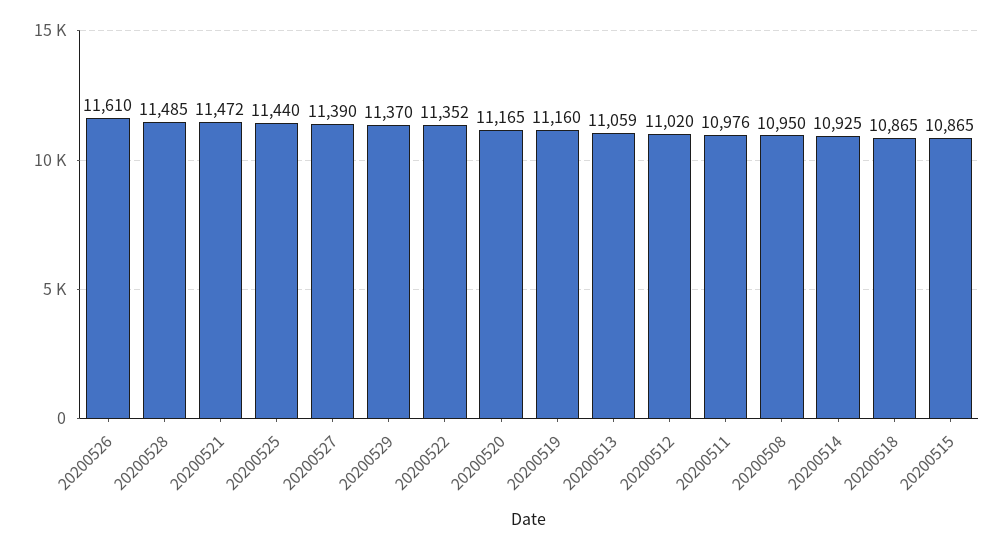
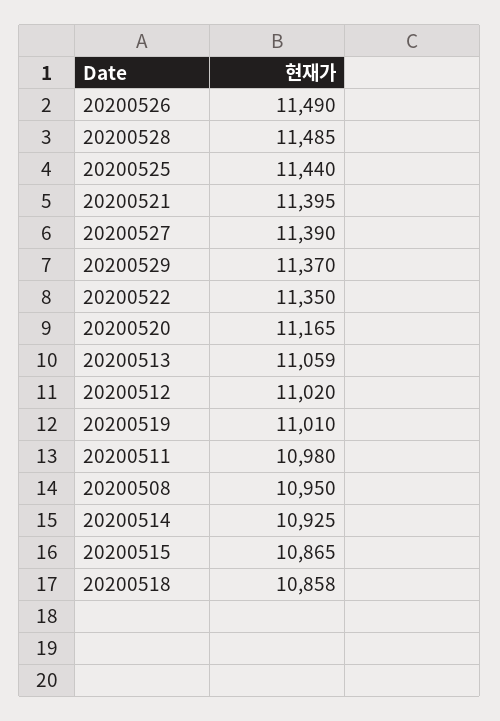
20200526: 11610 -> 11490
20200521: 11472 -> 11395
20200522: 11352 -> 11350
20200519: 11160 -> 11010
20200511: 10976 -> 10980
20200518: 10865 -> 10858

